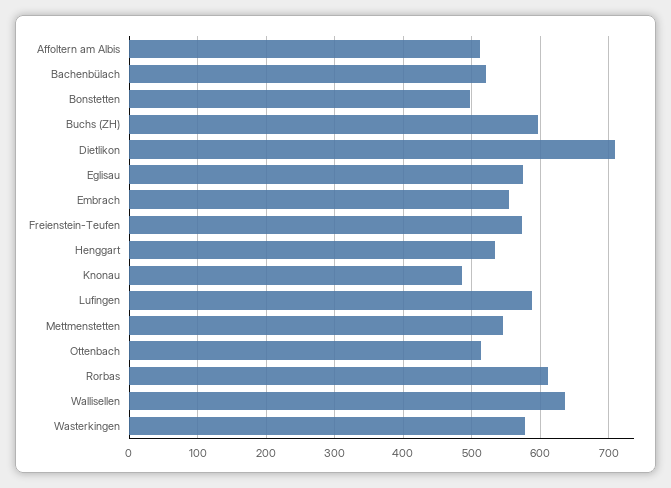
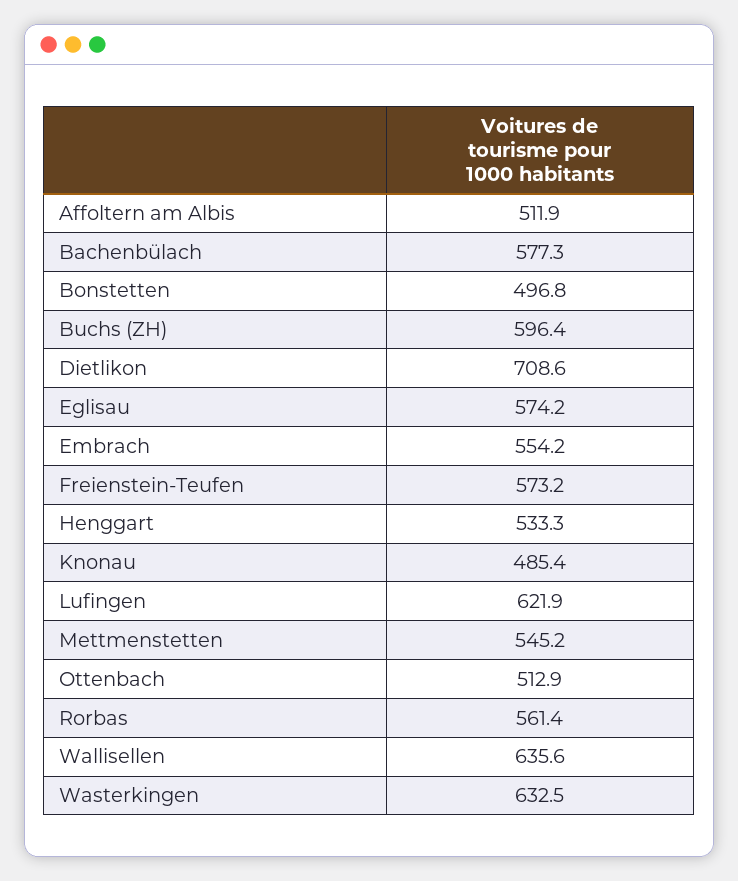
Bachenbülach: 520 -> 577.3
Lufingen: 590 -> 621.9
Rorbas: 610 -> 561.4
Wasterkingen: 580 -> 632.5

